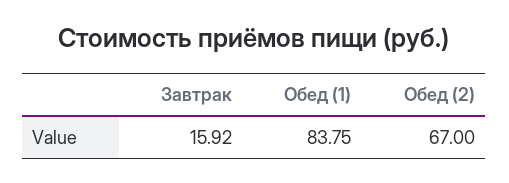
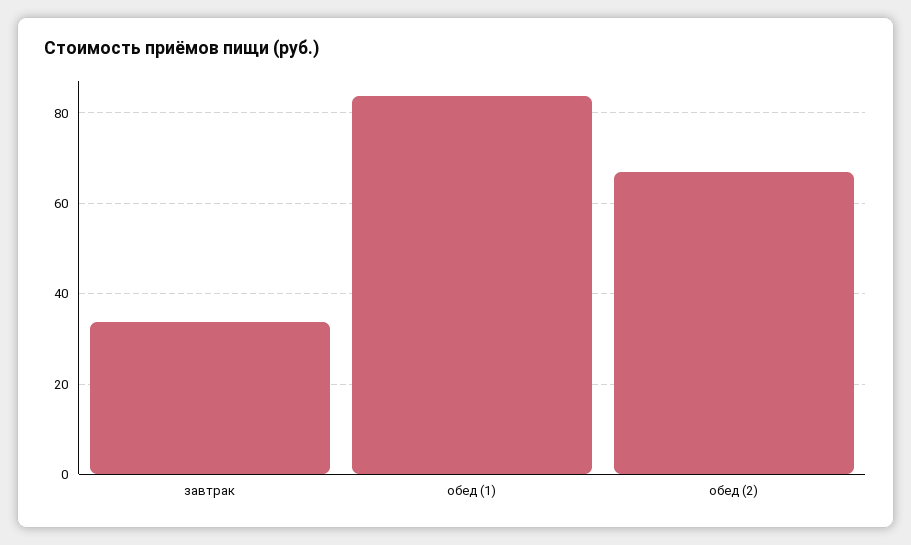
Завтрак: 15.92 -> 34

